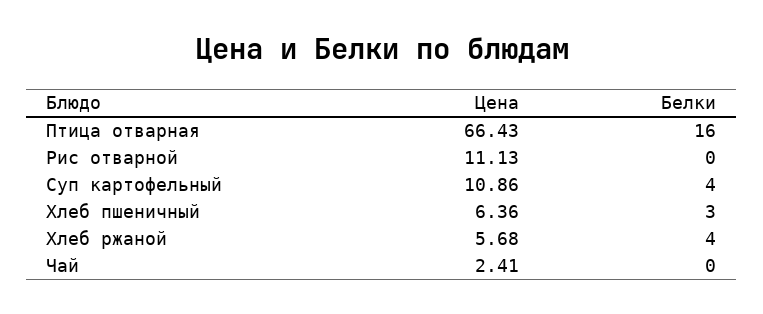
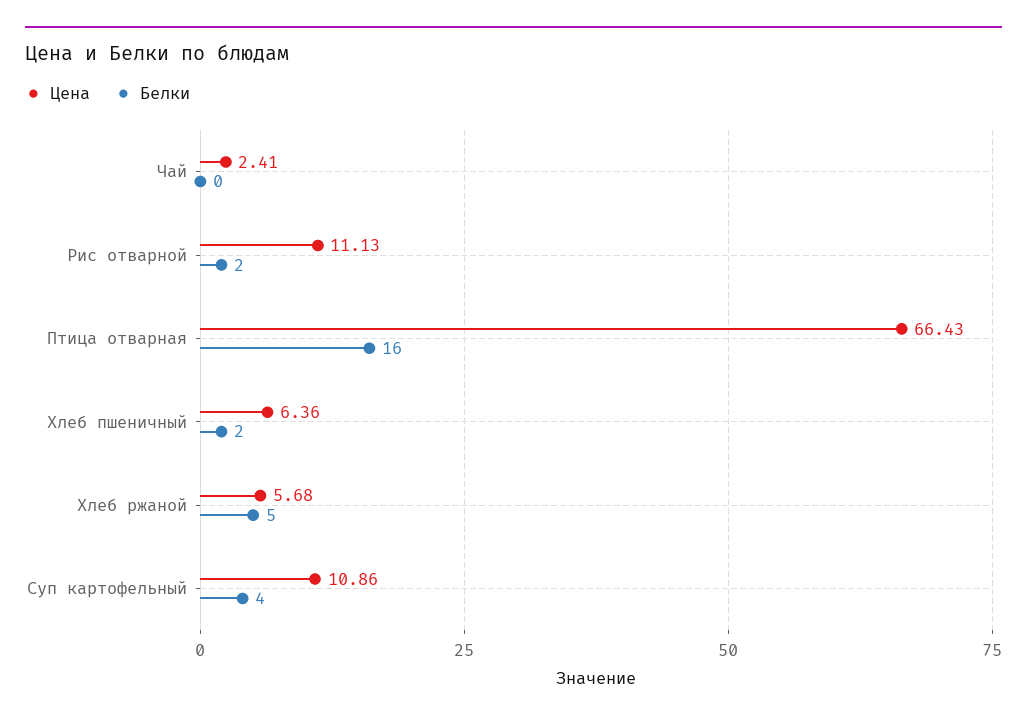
Белки, Рис отварной: 0 -> 2
Белки, Хлеб пшеничный: 3 -> 2
Белки, Хлеб ржаной: 4 -> 5

